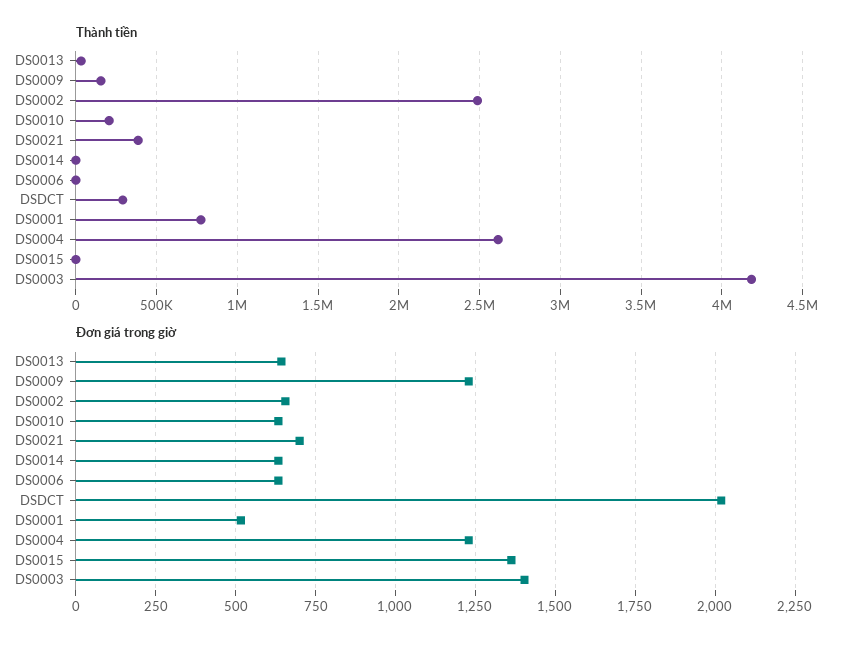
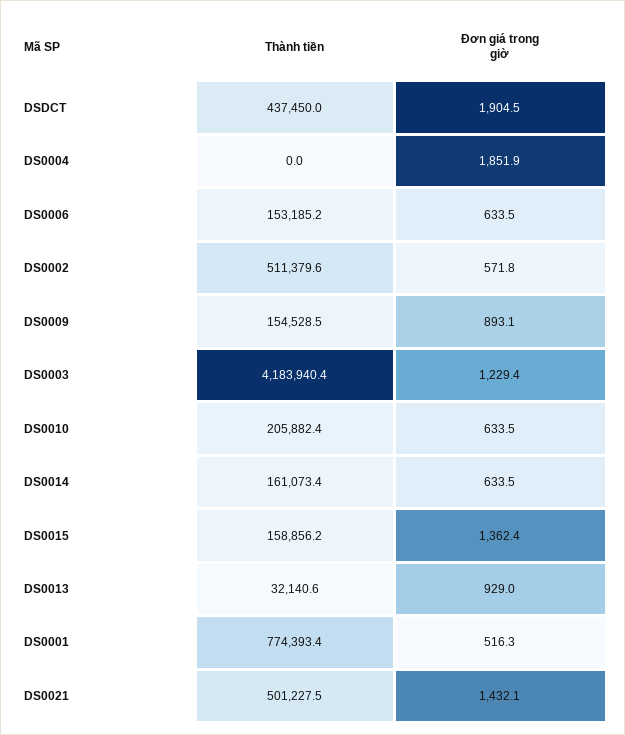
Thành tiền, DS0002: 2500000 -> 511379.6
Thành tiền, DS0021: 400000 -> 501227.5
Thành tiền, DS0014: 0 -> 161073.4
Thành tiền, DS0006: 0 -> 153185.2
Thành tiền, DSDCT: 300000 -> 437450
Thành tiền, DS0004: 2600000 -> 0
Thành tiền, DS0015: 0 -> 158856.2
Đơn giá trong giờ, DS0013: 650 -> 929
Đơn giá trong giờ, DS0009: 1225 -> 893.1
Đơn giá trong giờ, DS0002: 650 -> 571.8
Đơn giá trong giờ, DS0021: 700 -> 1432.1
Đơn giá trong giờ, DSDCT: 2025 -> 1904.5
Đơn giá trong giờ, DS0004: 1225 -> 1851.9
Đơn giá trong giờ, DS0003: 1400 -> 1229.4

